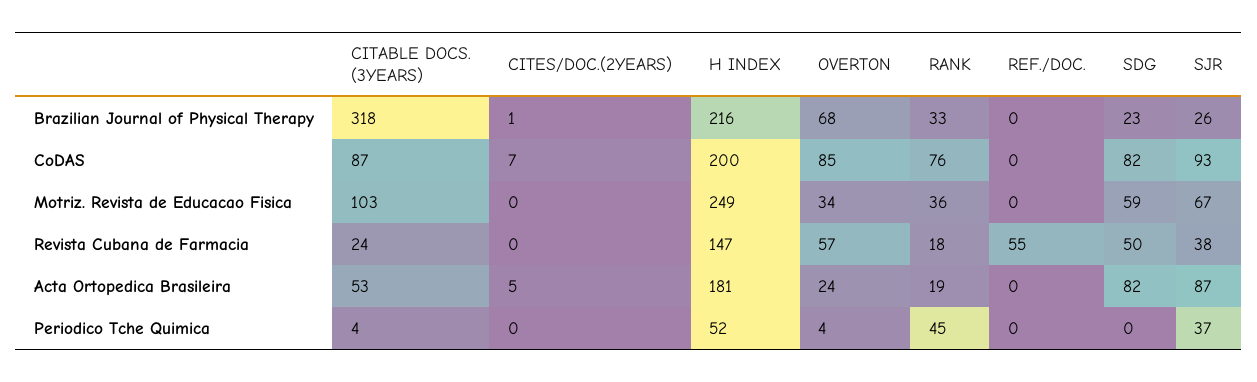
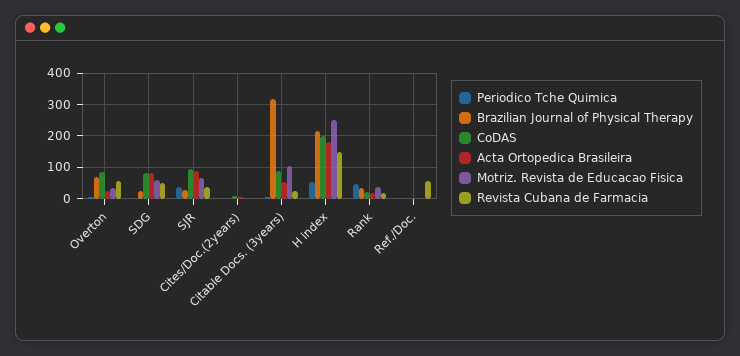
CoDAS, RANK: 76 -> 20

